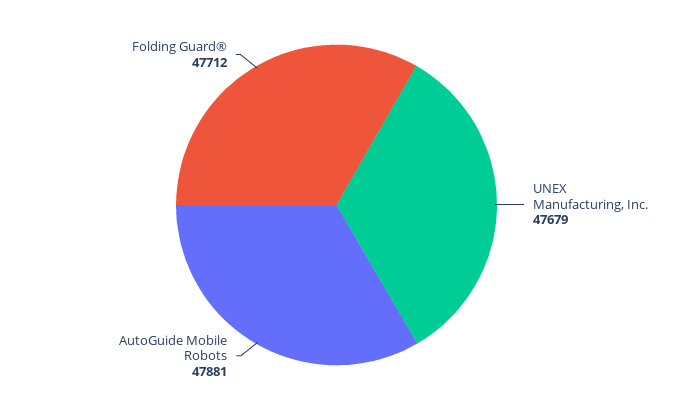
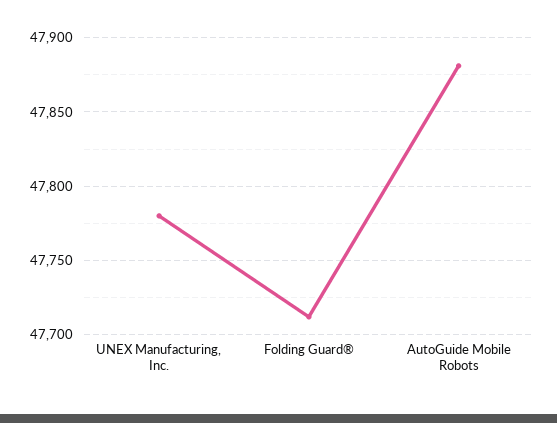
UNEX Manufacturing, Inc.: 47679 -> 47780

